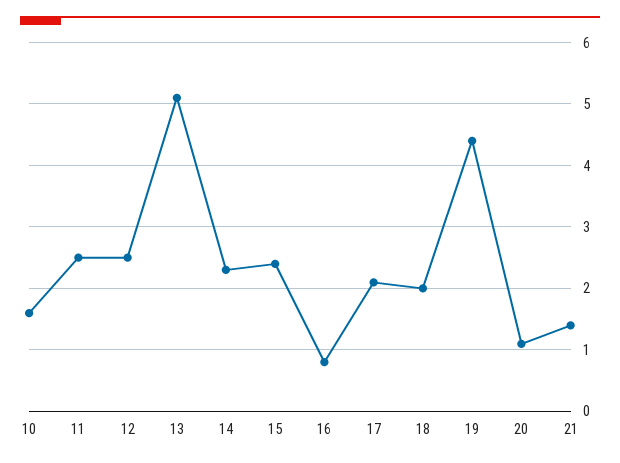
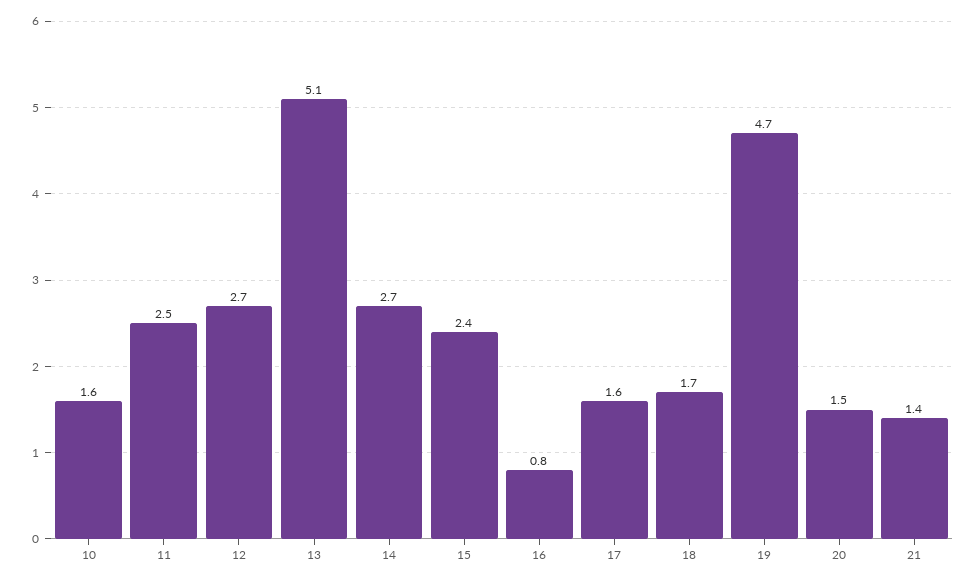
12: 2.5 -> 2.7
14: 2.3 -> 2.7
17: 2.1 -> 1.6
18: 2 -> 1.7
19: 4.4 -> 4.7
20: 1.1 -> 1.5

